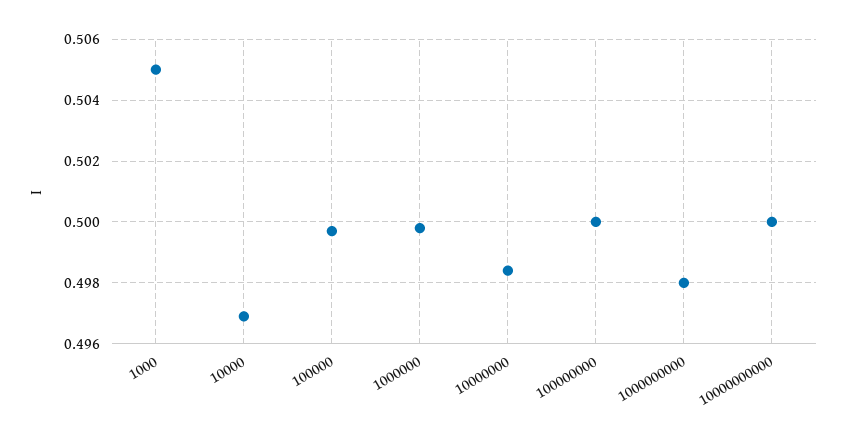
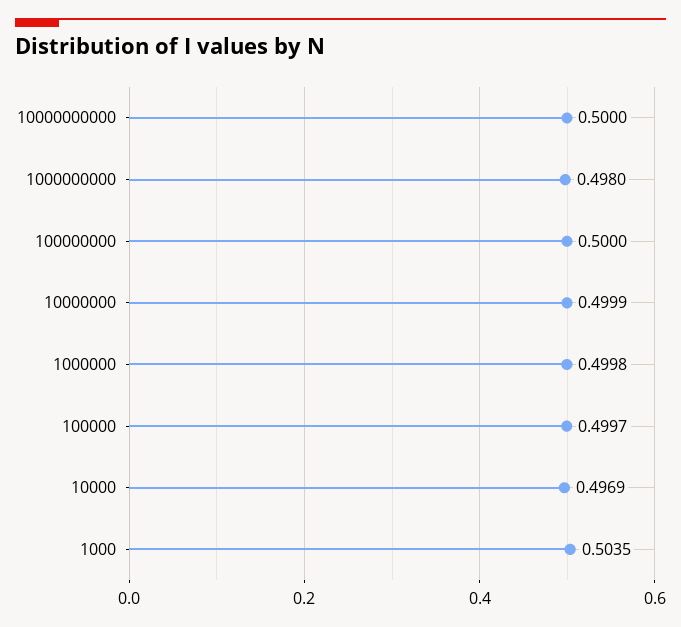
1000: 0.505 -> 0.5035
10000000: 0.4985 -> 0.4999

